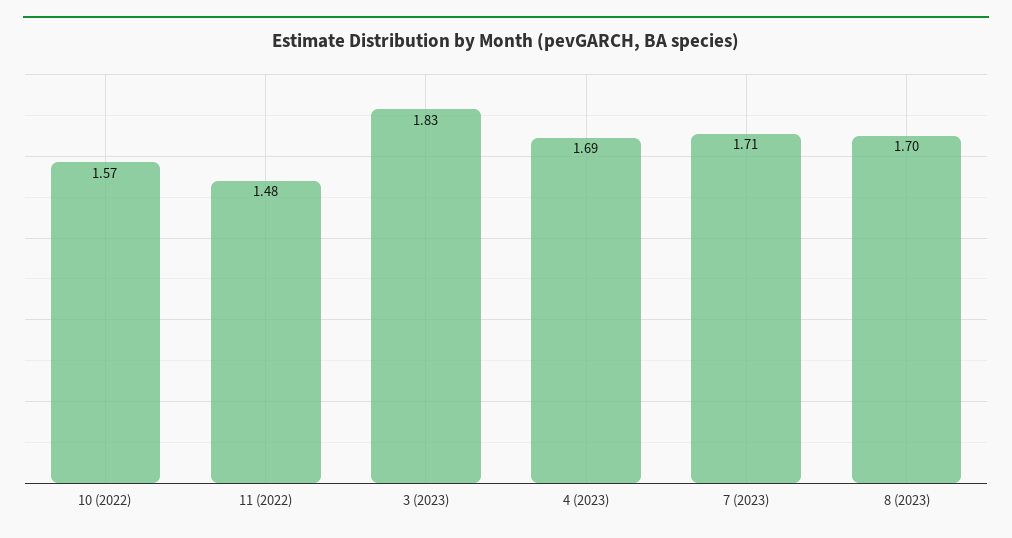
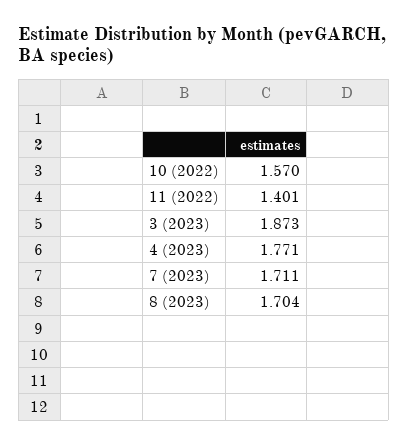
11 (2022): 1.48 -> 1.401
3 (2023): 1.83 -> 1.873
4 (2023): 1.69 -> 1.771

